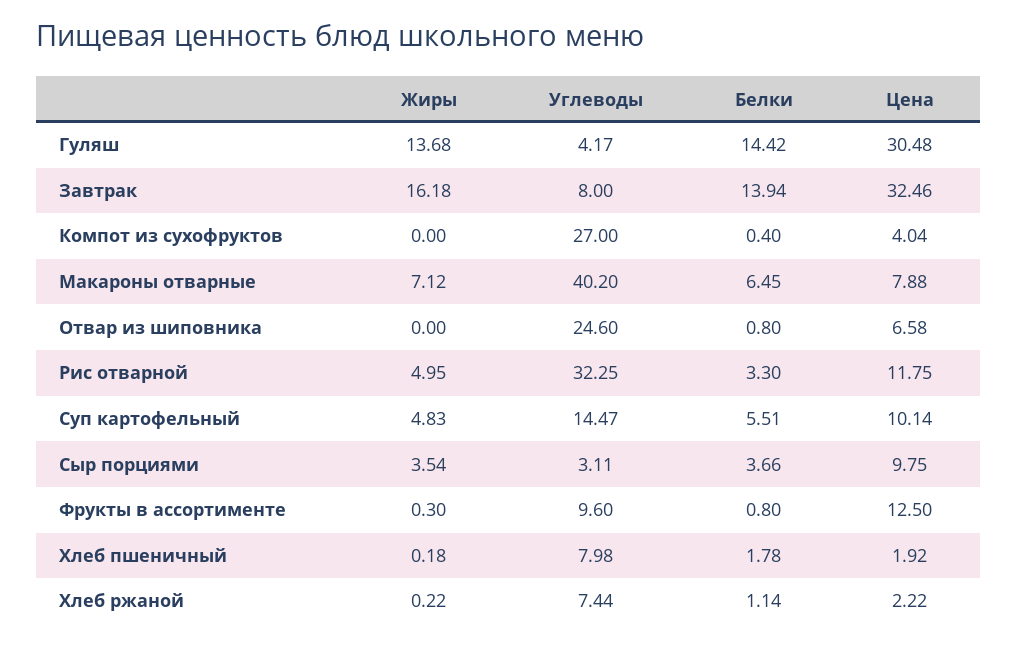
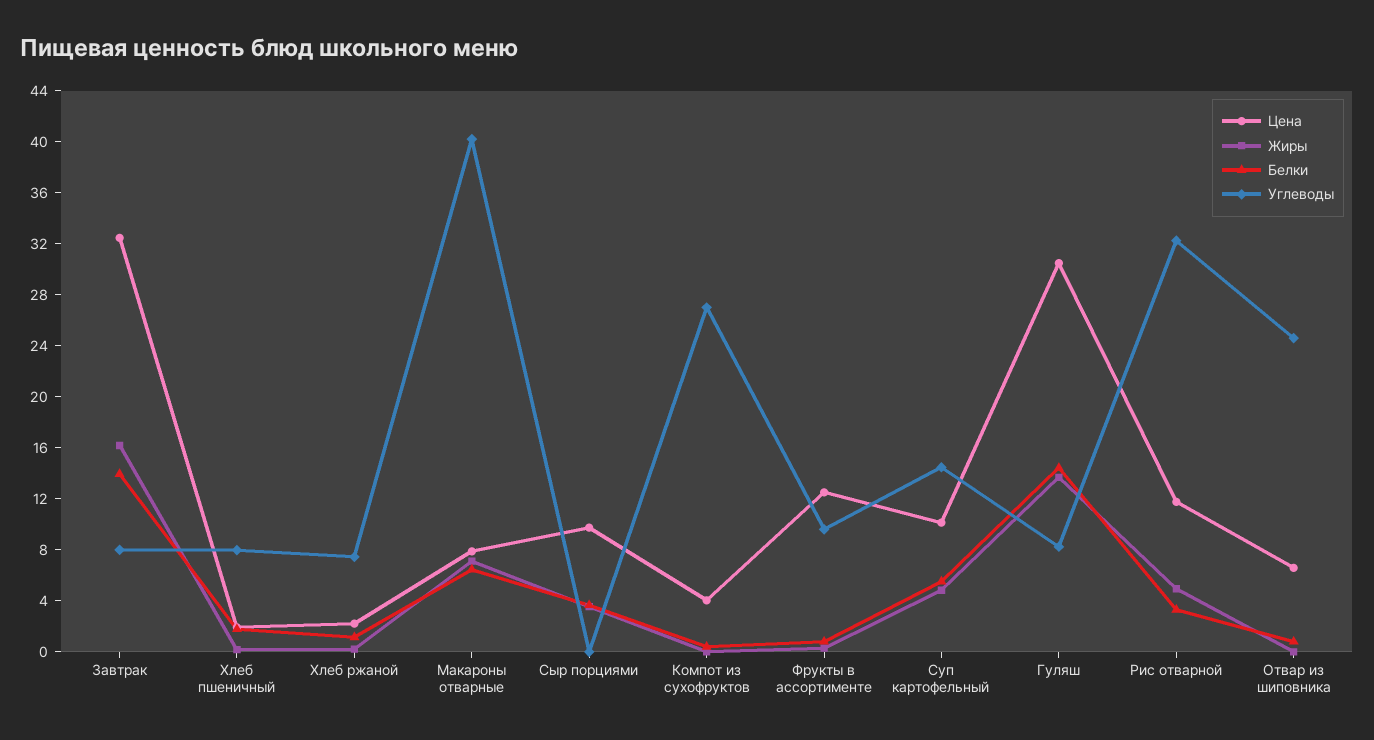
Углеводы, Гуляш: 4.17 -> 8
Углеводы, Сыр порциями: 3.11 -> 0

